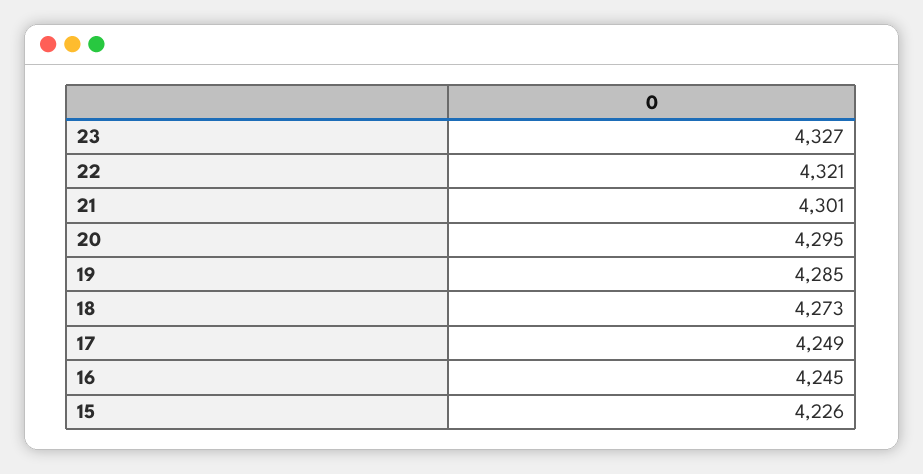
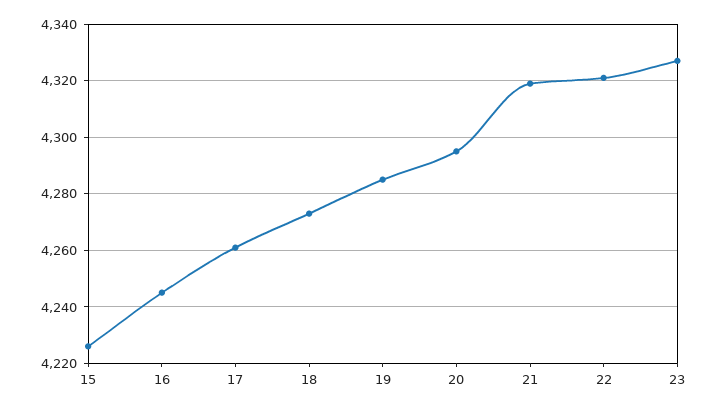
21: 4301 -> 4320
17: 4249 -> 4260

